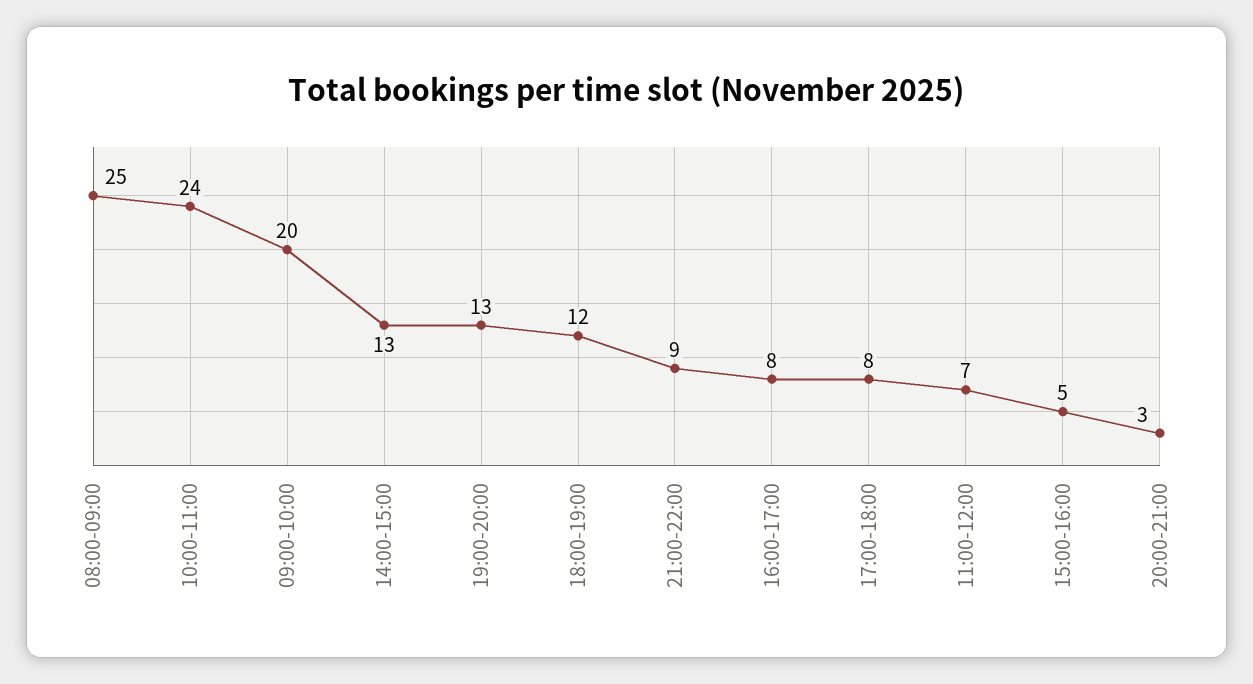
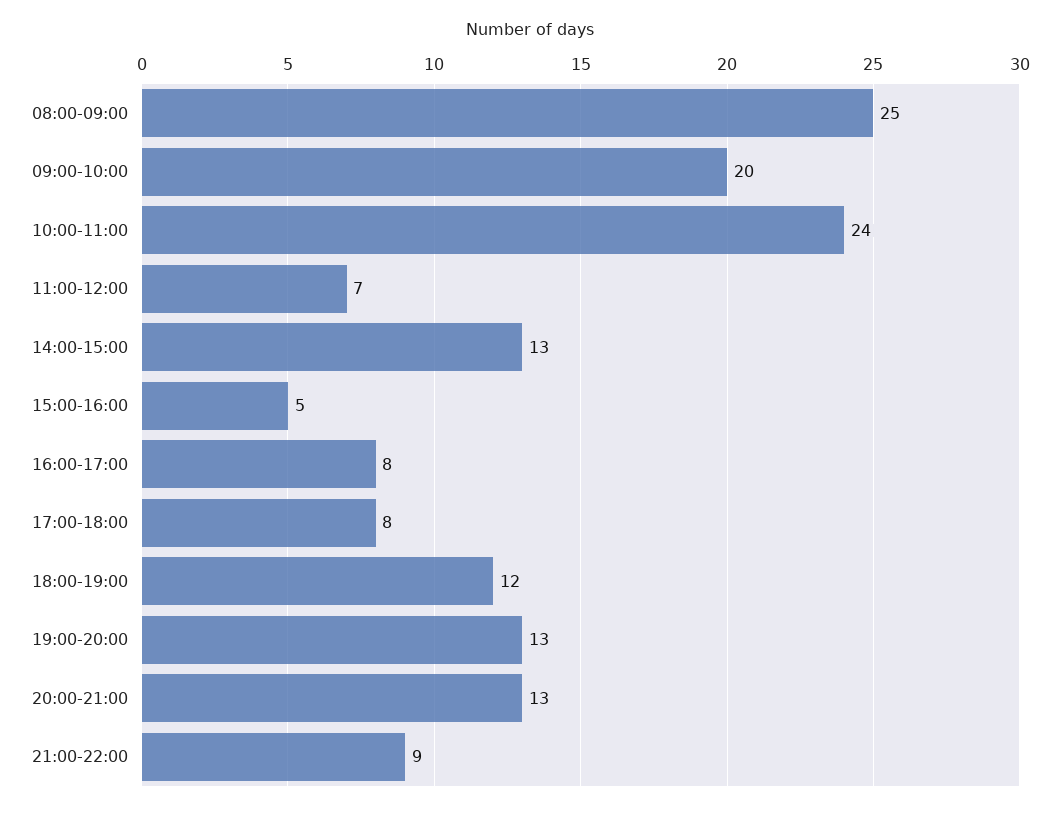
20:00-21:00: 3 -> 13

